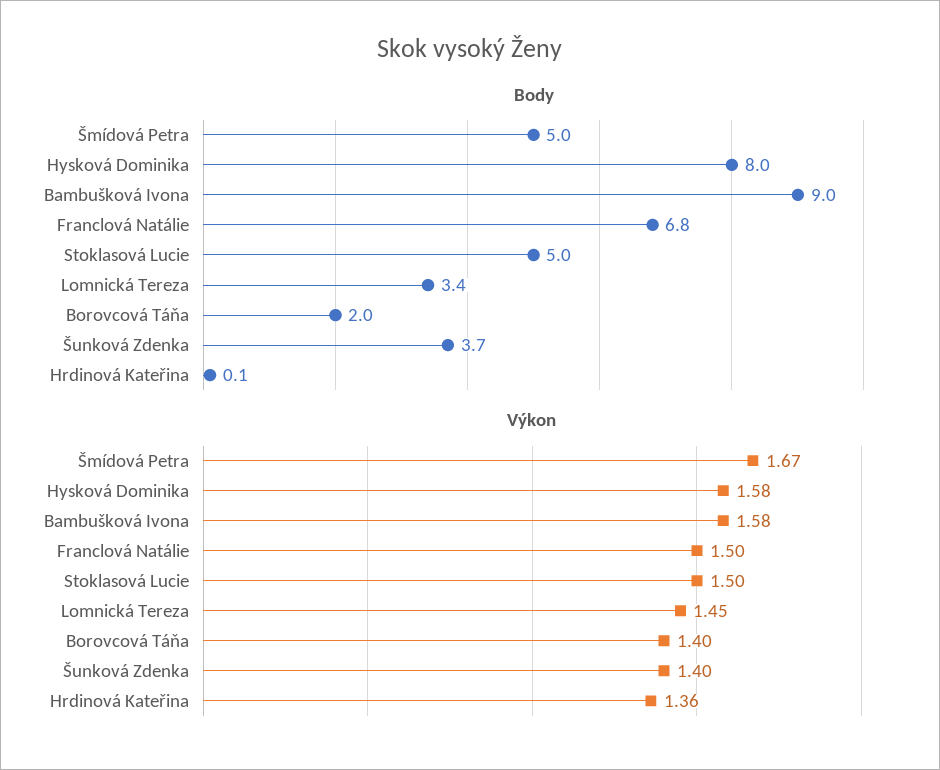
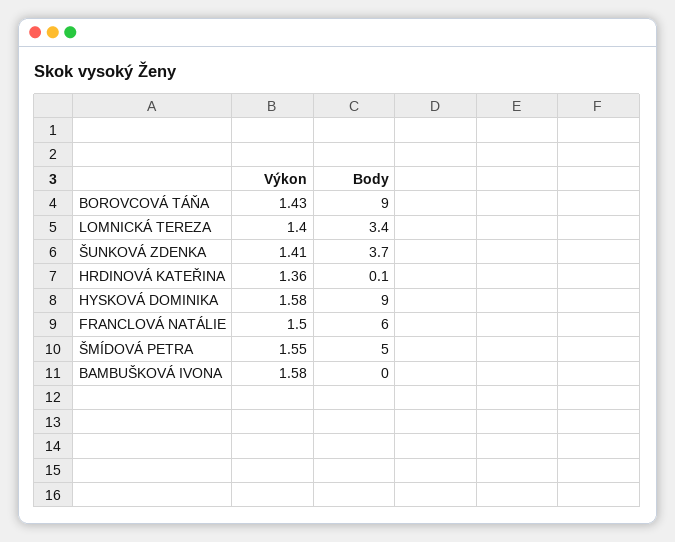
Body, Hysková Dominika: 8 -> 9
Body, Bambušková Ivona: 9 -> 0
Body, Franclová Natálie: 6.8 -> 6
Body, Stoklasová Lucie: 5 -> none
Body, Borovcová Táňa: 2 -> 9
Výkon, Šmídová Petra: 1.67 -> 1.55
Výkon, Stoklasová Lucie: 1.5 -> none
Výkon, Lomnická Tereza: 1.45 -> 1.4
Výkon, Borovcová Táňa: 1.4 -> 1.43
Výkon, Šunková Zdenka: 1.4 -> 1.41

